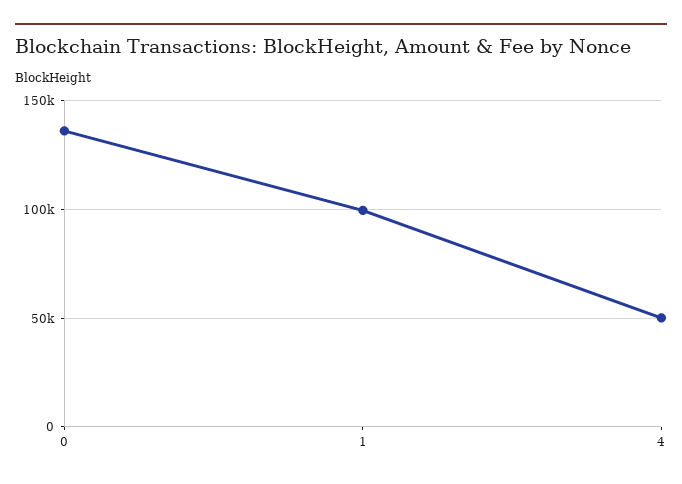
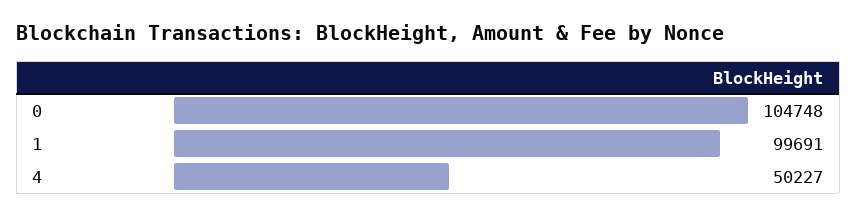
0: 135000 -> 104748

